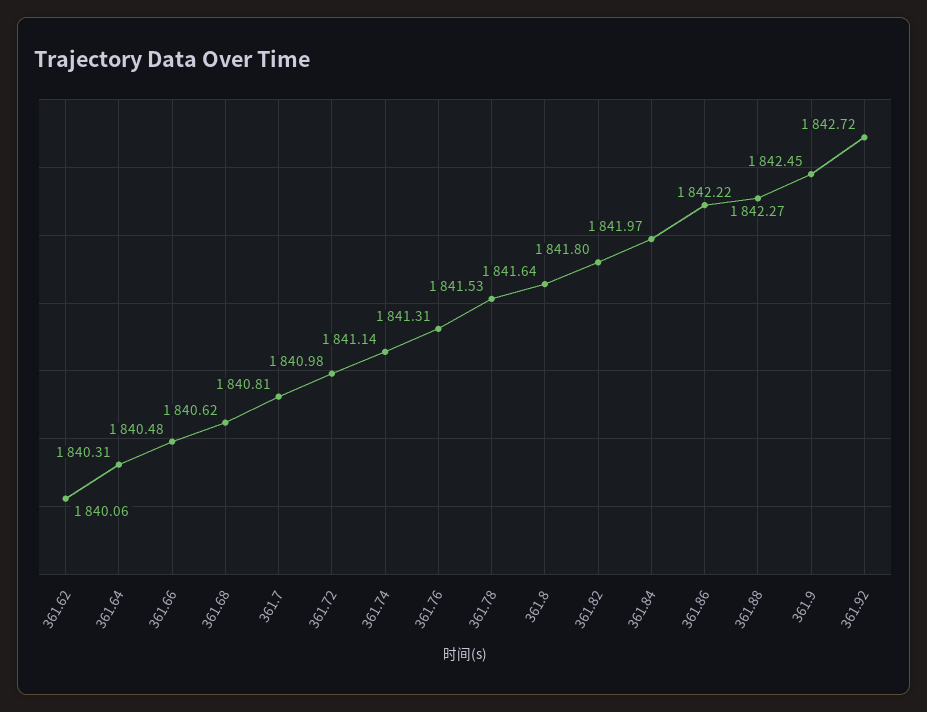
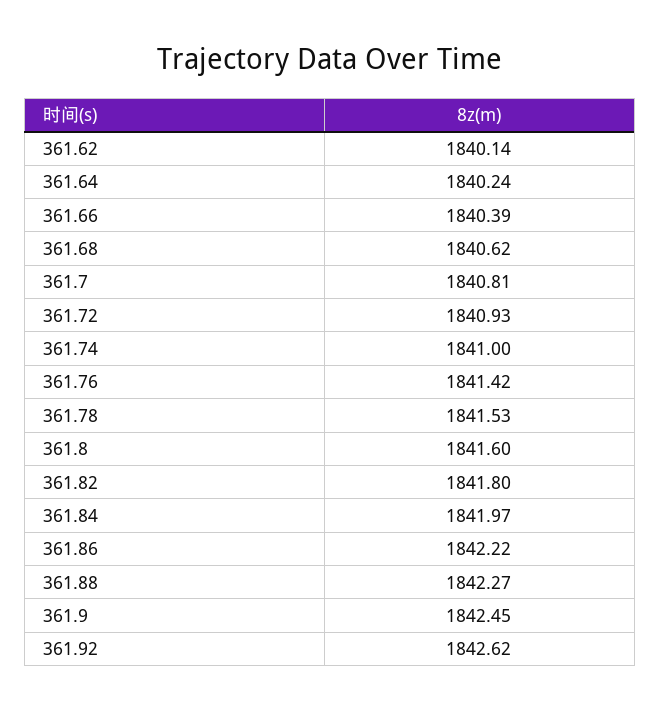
361.62: 1840.06 -> 1840.14
361.64: 1840.31 -> 1840.24
361.66: 1840.48 -> 1840.39
361.72: 1840.98 -> 1840.93
361.74: 1841.14 -> 1841
361.76: 1841.31 -> 1841.42
361.8: 1841.64 -> 1841.6
361.92: 1842.72 -> 1842.62

